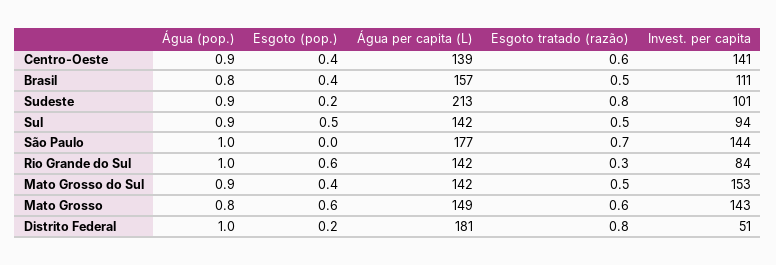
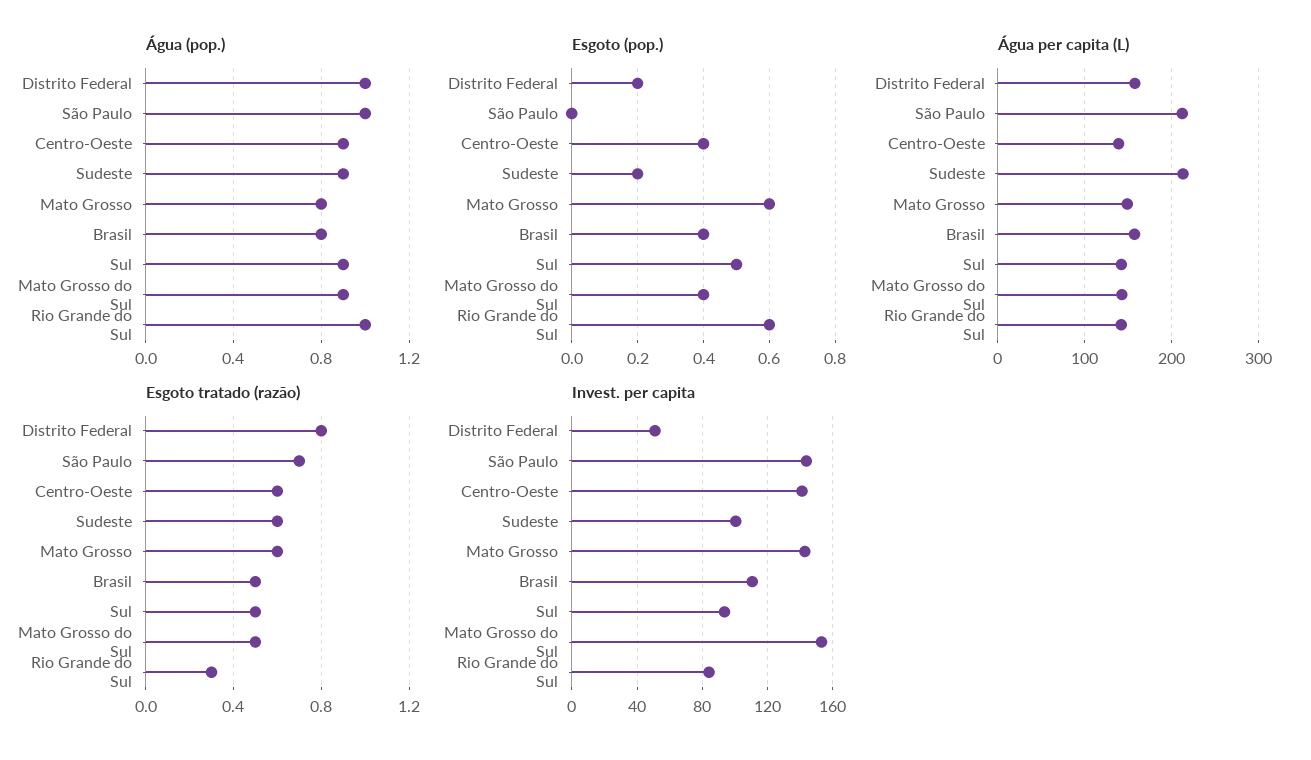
Esgoto tratado (razão), Sudeste: 0.8 -> 0.6
Água per capita (L), São Paulo: 177 -> 210
Água per capita (L), Distrito Federal: 181 -> 160

